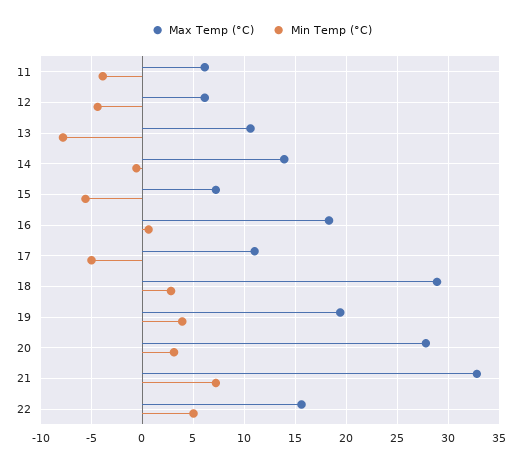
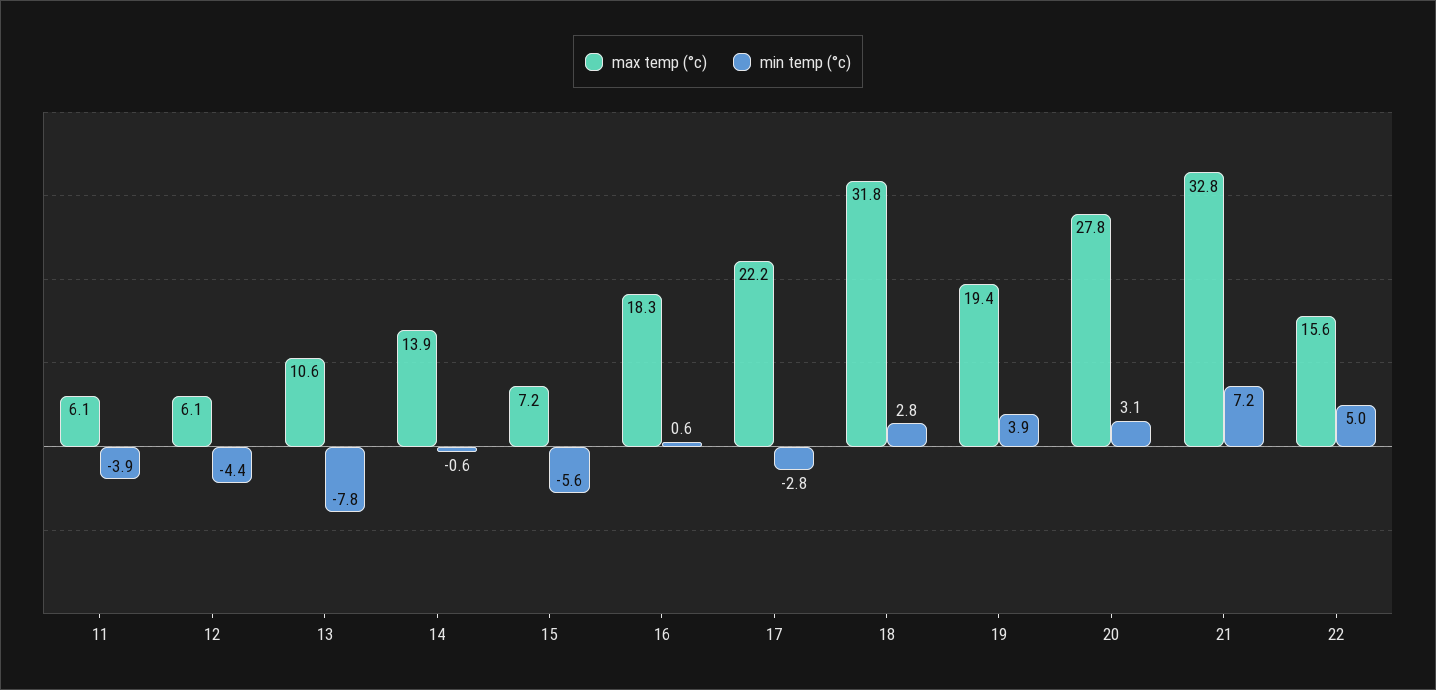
Max Temp (°C), 17: 11 -> 22.2
Min Temp (°C), 17: -5 -> -2.8
Max Temp (°C), 18: 29 -> 31.8

